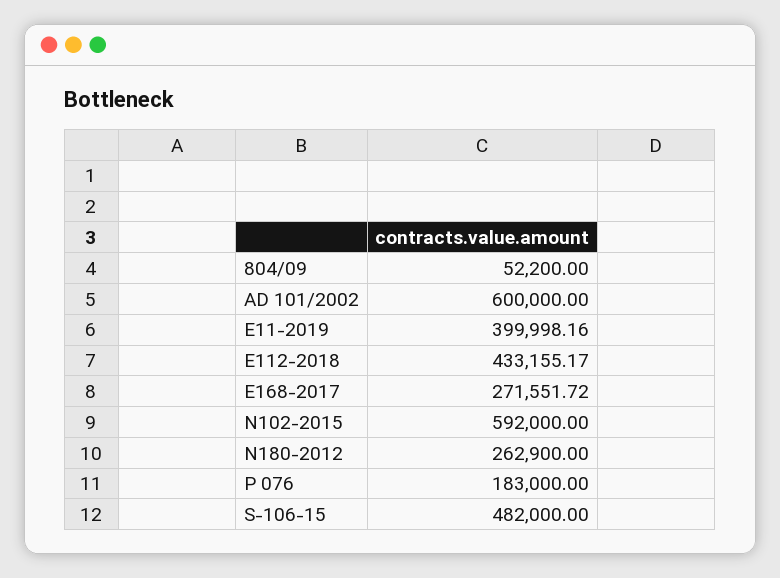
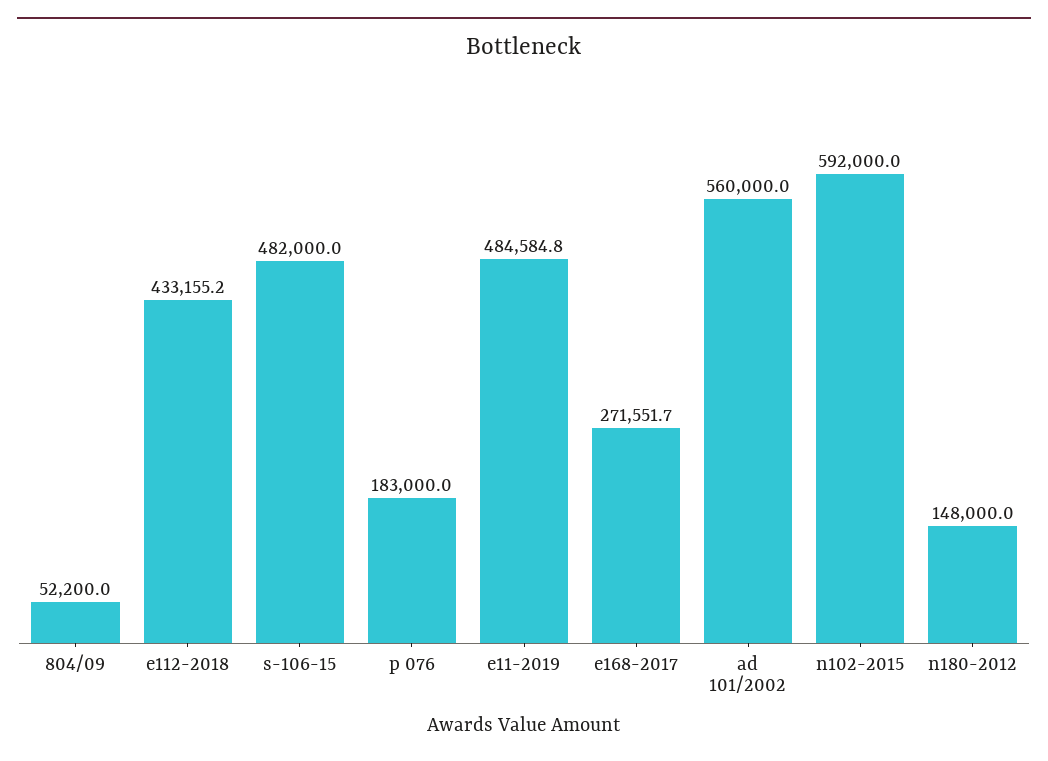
AD 101/2002: 600000 -> 560000
E11-2019: 399998.16 -> 484584.8
N180-2012: 262900 -> 148000

